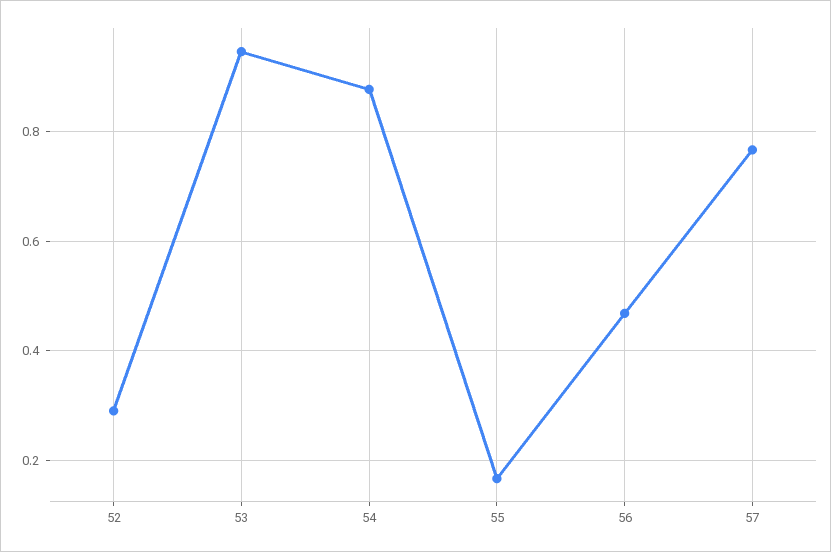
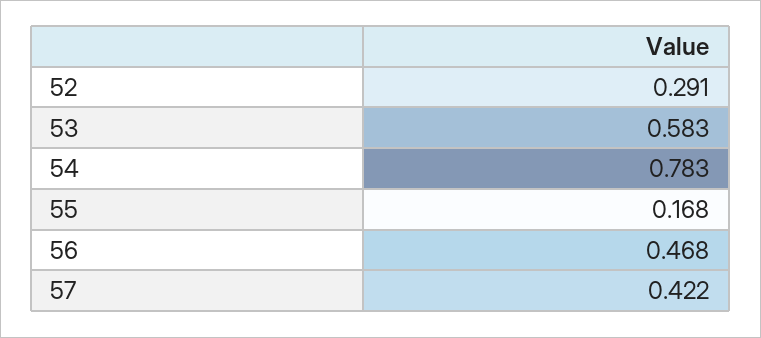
53: 0.94 -> 0.583
54: 0.88 -> 0.783
57: 0.76 -> 0.422

